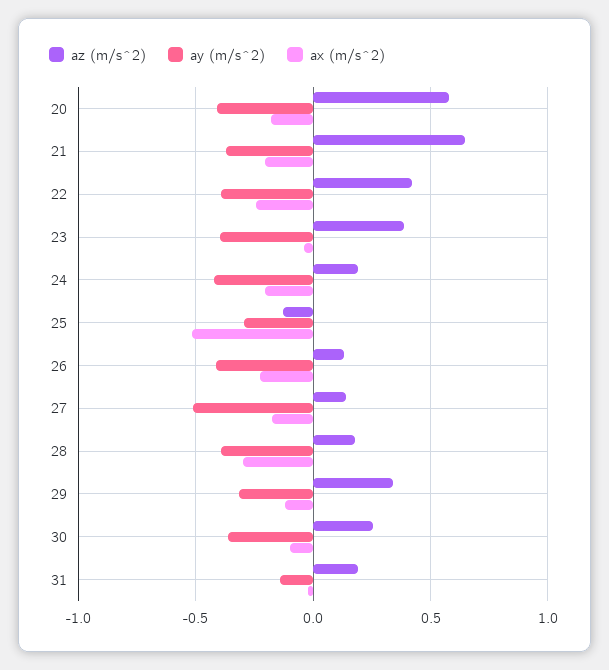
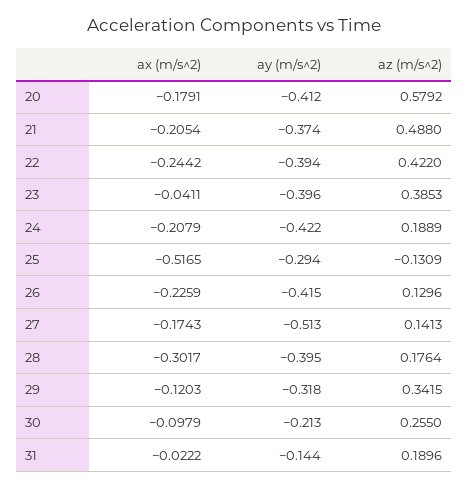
az (m/s^2), 21: 0.65 -> 0.488
ay (m/s^2), 30: -0.35 -> -0.213

